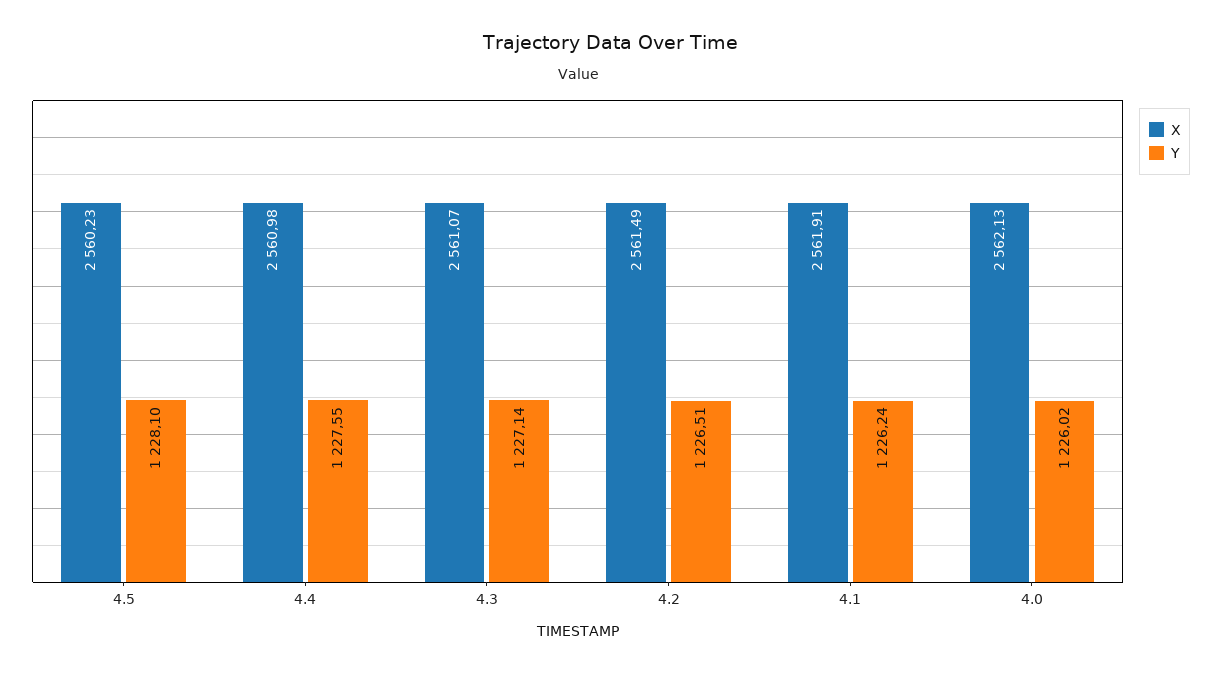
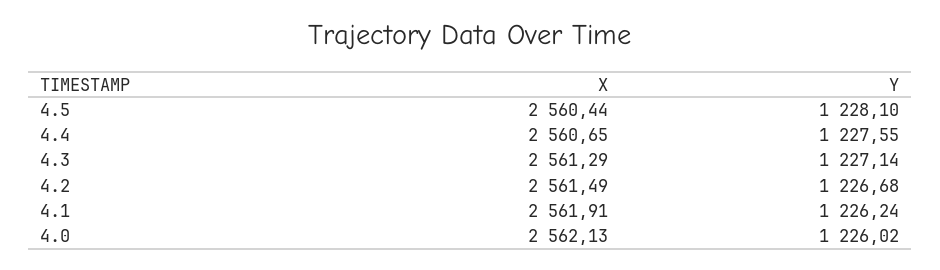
X, 4.5: 2560.23 -> 2560.44
X, 4.4: 2560.98 -> 2560.65
X, 4.3: 2561.07 -> 2561.29
Y, 4.2: 1226.51 -> 1226.68

